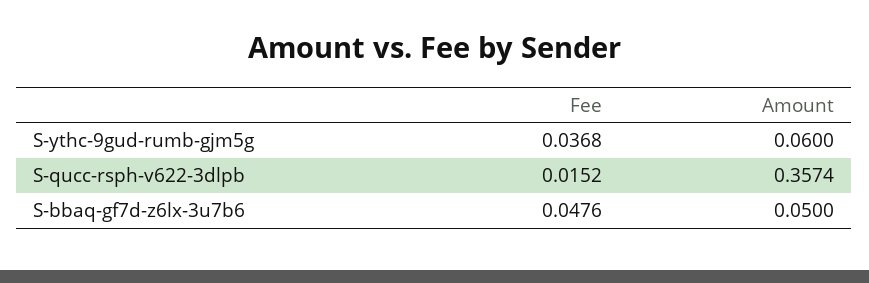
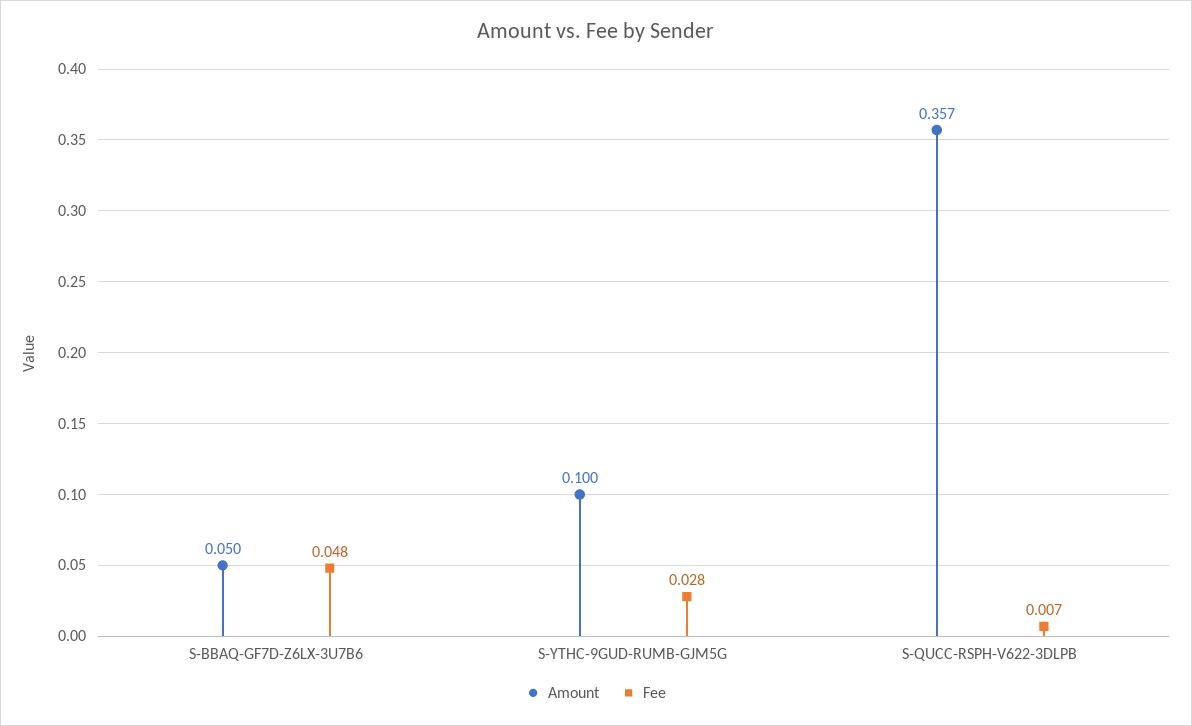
Fee, S-ythc-9gud-rumb-gjm5g: 0.0368 -> 0.028
Amount, S-ythc-9gud-rumb-gjm5g: 0.06 -> 0.1
Fee, S-qucc-rsph-v622-3dlpb: 0.0152 -> 0.007

